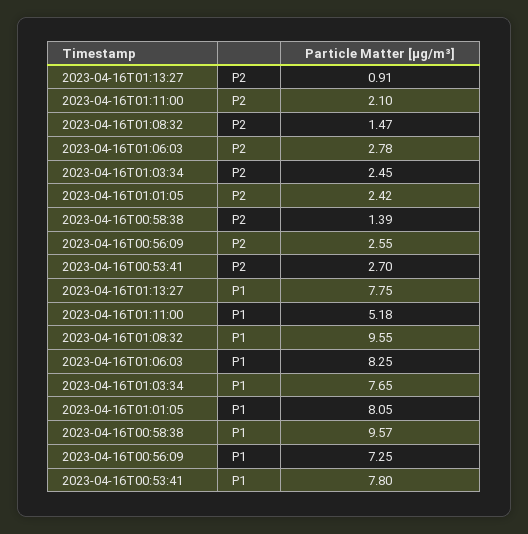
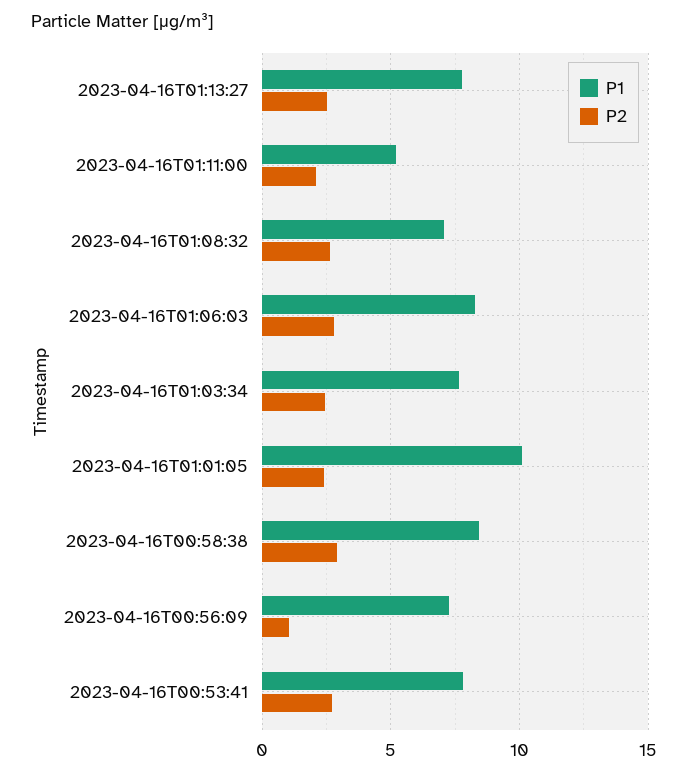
P2, 2023-04-16T01:13:27: 0.91 -> 2.5
P2, 2023-04-16T01:08:32: 1.47 -> 2.5
P2, 2023-04-16T00:58:38: 1.39 -> 3
P2, 2023-04-16T00:56:09: 2.55 -> 1
P1, 2023-04-16T01:08:32: 9.55 -> 7
P1, 2023-04-16T01:01:05: 8.05 -> 10
P1, 2023-04-16T00:58:38: 9.57 -> 8.5

